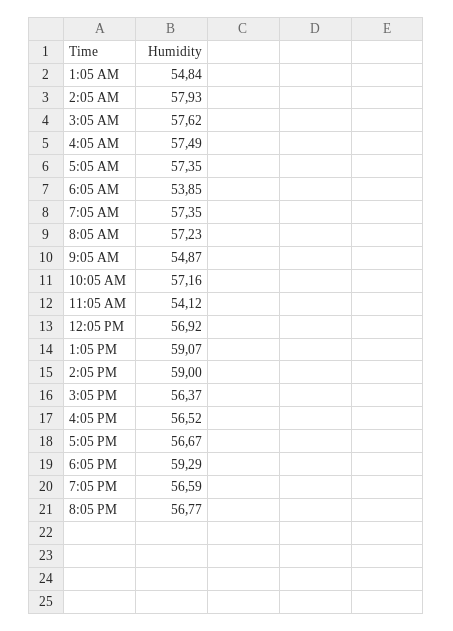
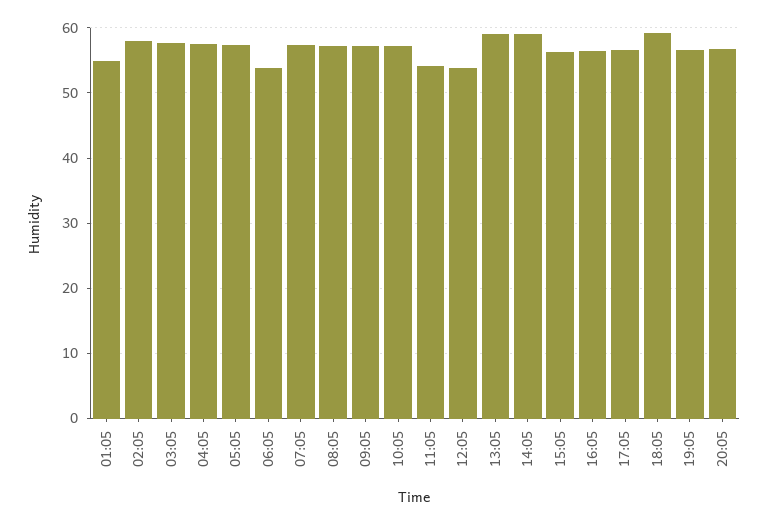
9:05 AM: 54.87 -> 57
12:05 PM: 56.92 -> 54

